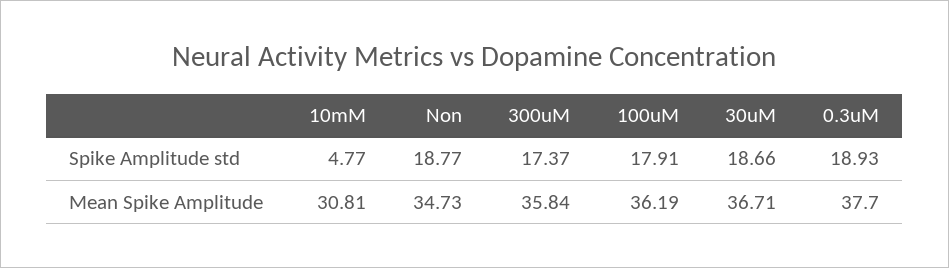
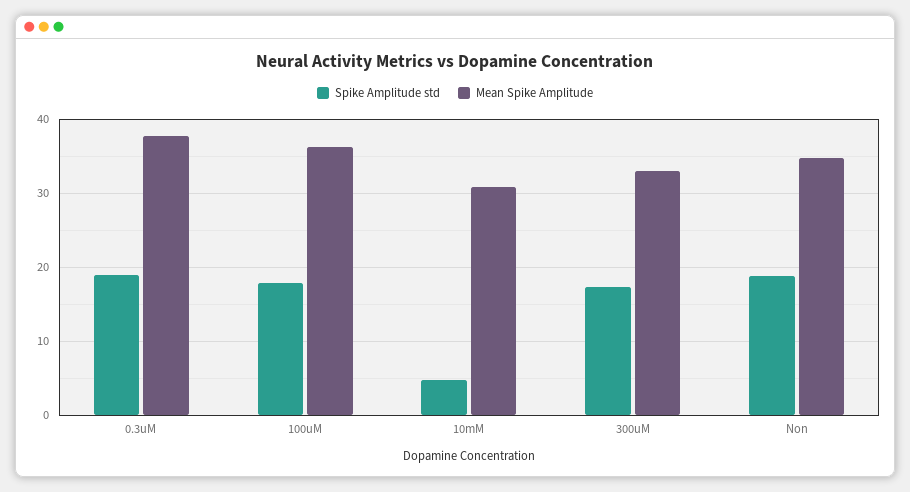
Spike Amplitude std, 30uM: 18.66 -> none
Mean Spike Amplitude, 300uM: 35.84 -> 33
Mean Spike Amplitude, 30uM: 36.71 -> none

